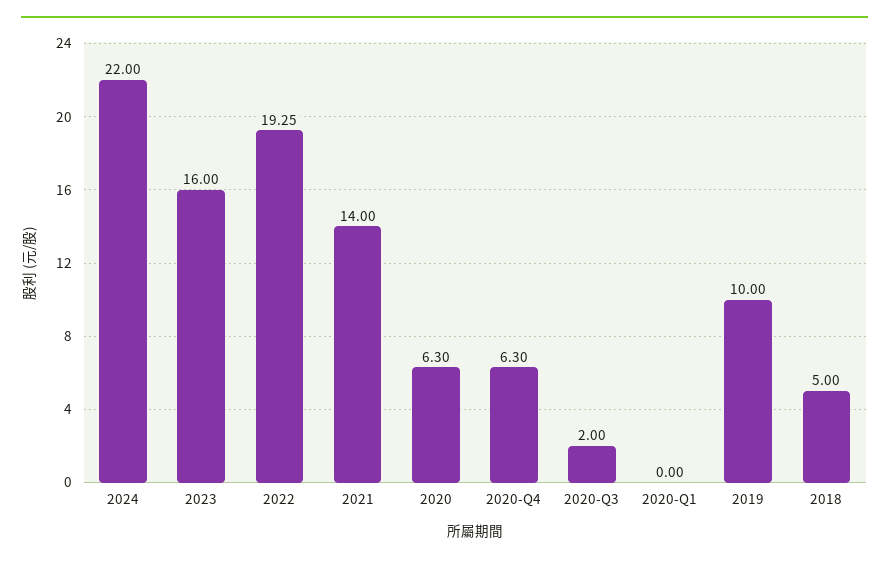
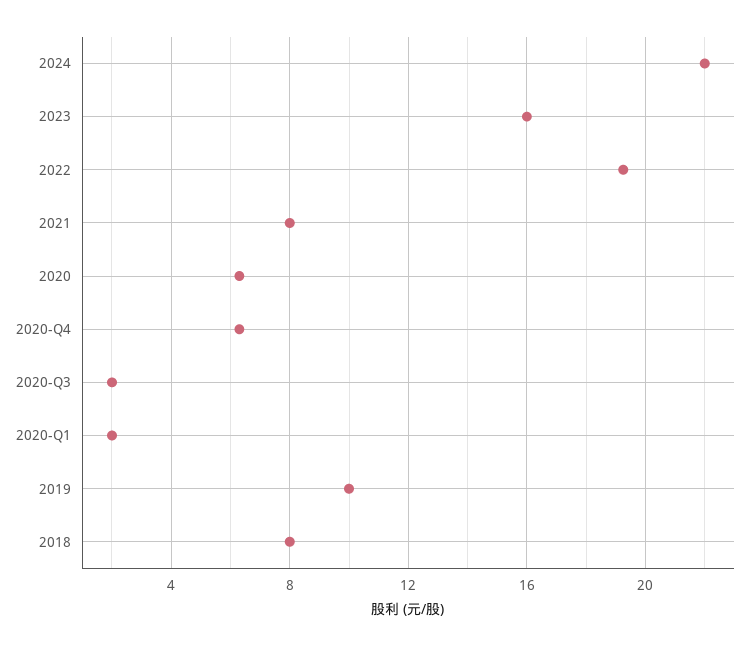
2021: 14 -> 8
2020-Q1: 0 -> 2
2018: 5 -> 8

